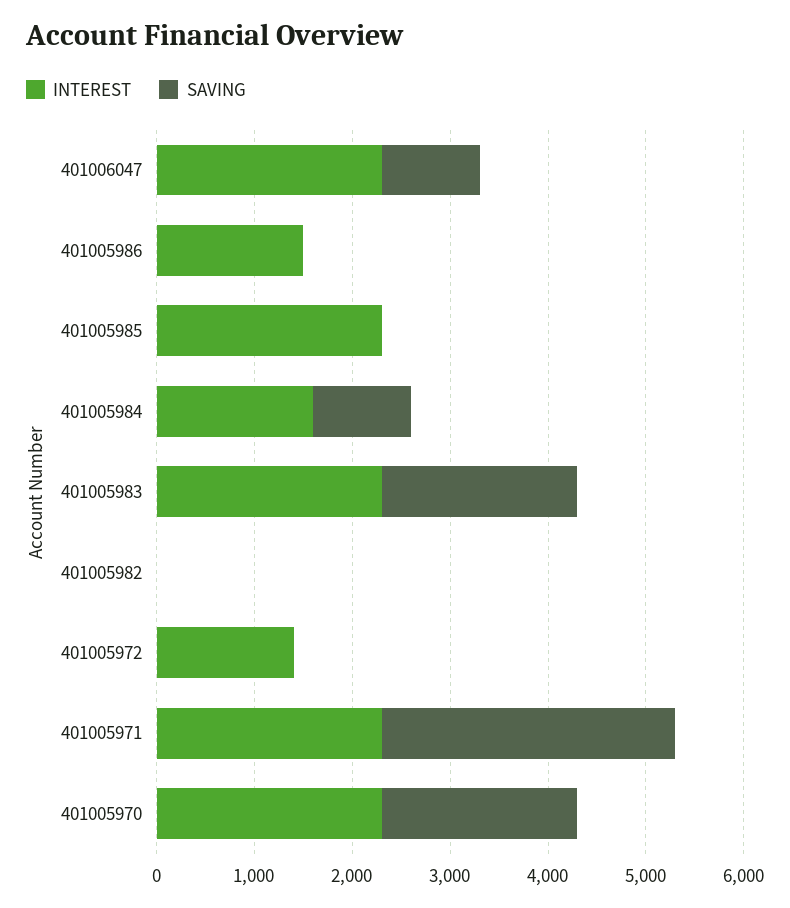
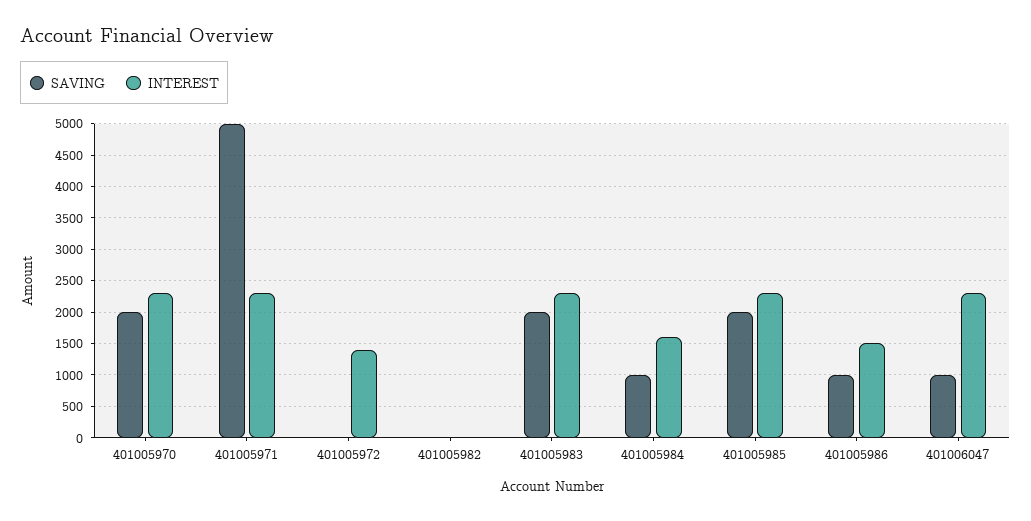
SAVING, 401005986: 0 -> 1000
SAVING, 401005985: 0 -> 2000
SAVING, 401005971: 3000 -> 5000

